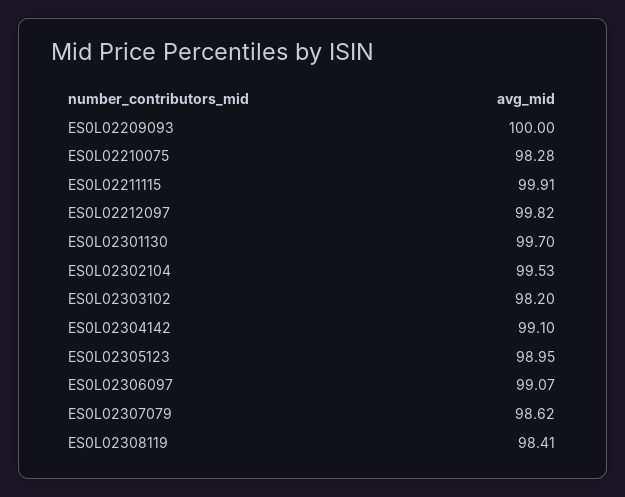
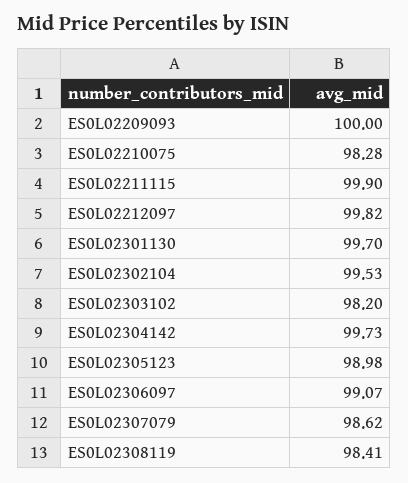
ES0L02211115: 99.91 -> 99.9
ES0L02304142: 99.1 -> 99.73
ES0L02305123: 98.95 -> 98.98

